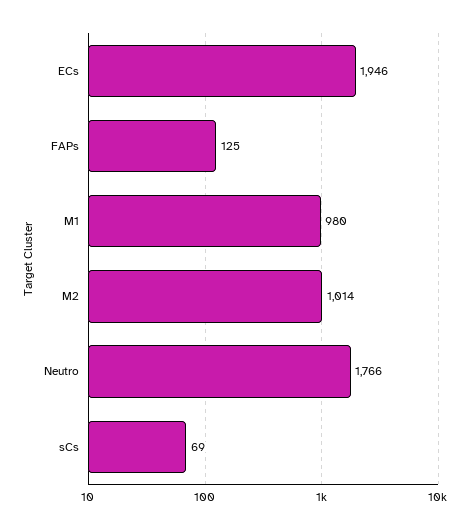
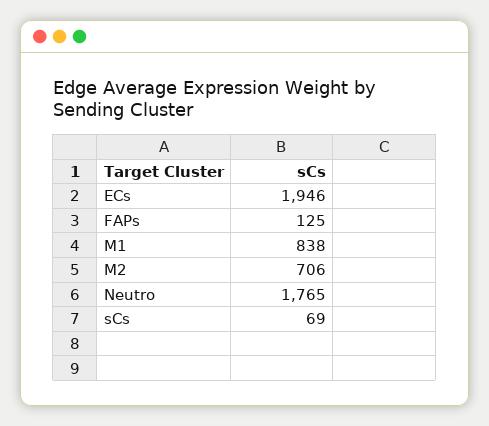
M1: 980 -> 838
M2: 1014 -> 706
Neutro: 1766 -> 1765

